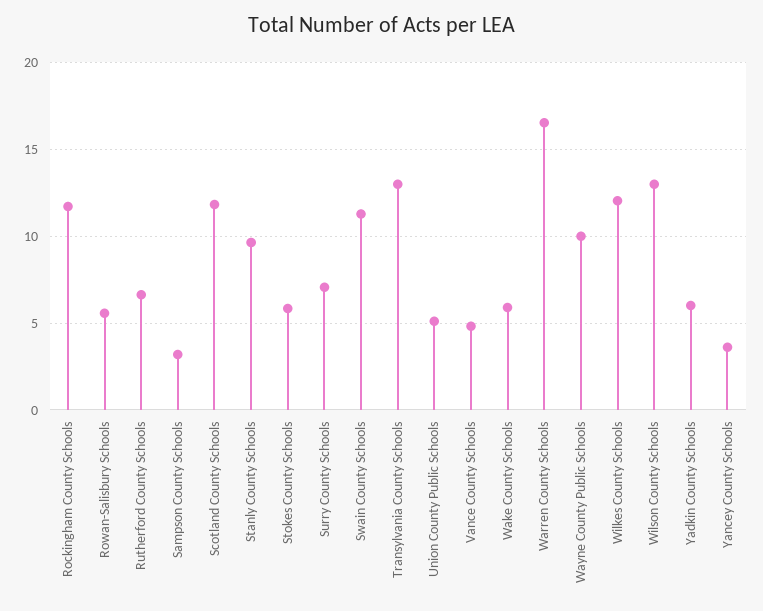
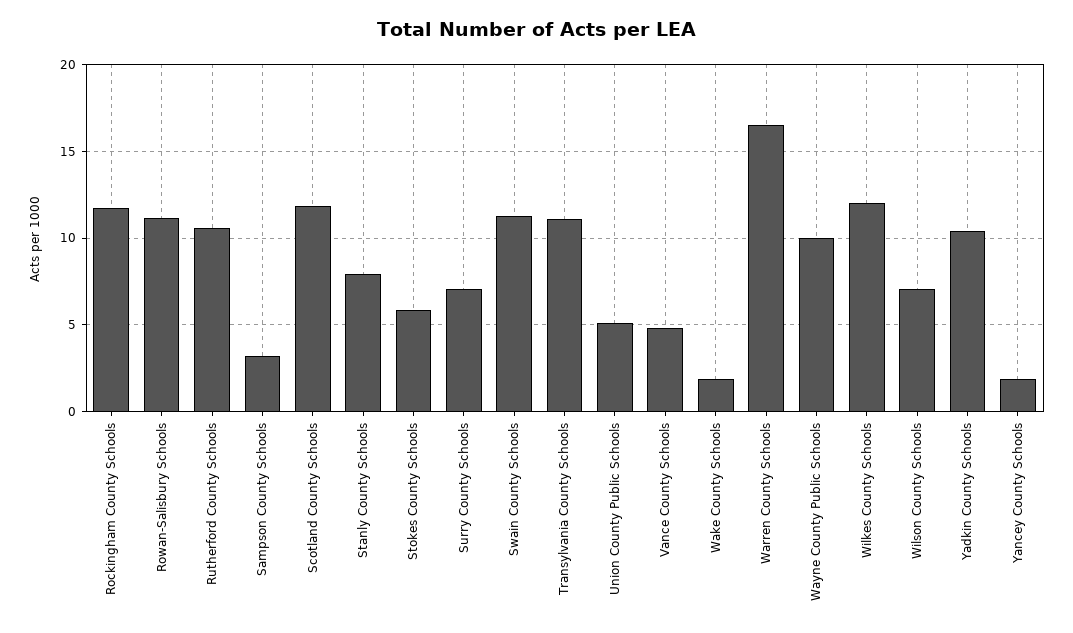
Rowan-Salisbury Schools: 5.5 -> 11
Rutherford County Schools: 6.5 -> 10.5
Stanly County Schools: 9.5 -> 8
Transylvania County Schools: 13 -> 11
Wake County Schools: 6 -> 2
Wilson County Schools: 13 -> 7
Yadkin County Schools: 6 -> 10.5
Yancey County Schools: 3.5 -> 2

